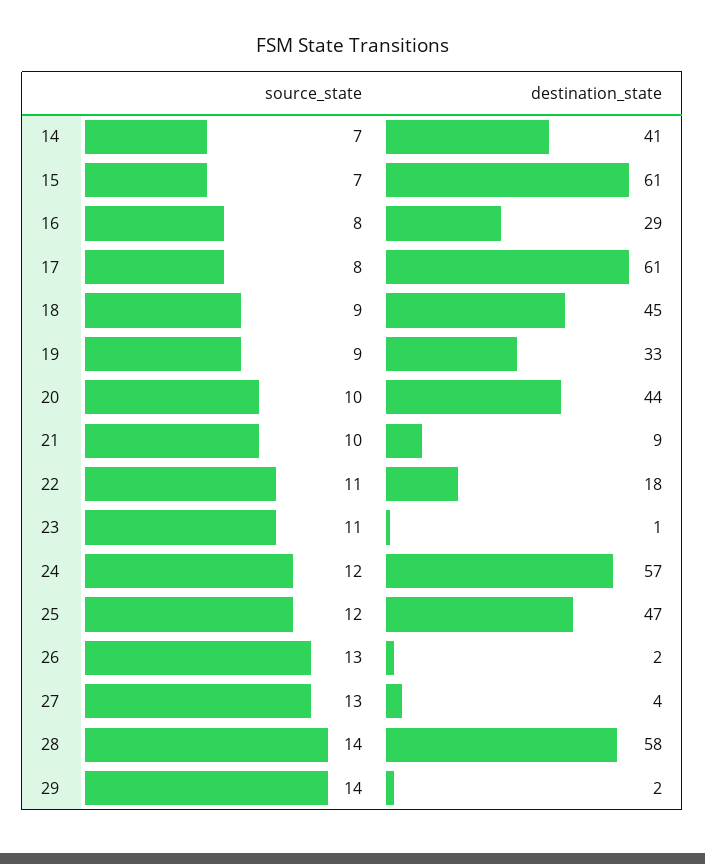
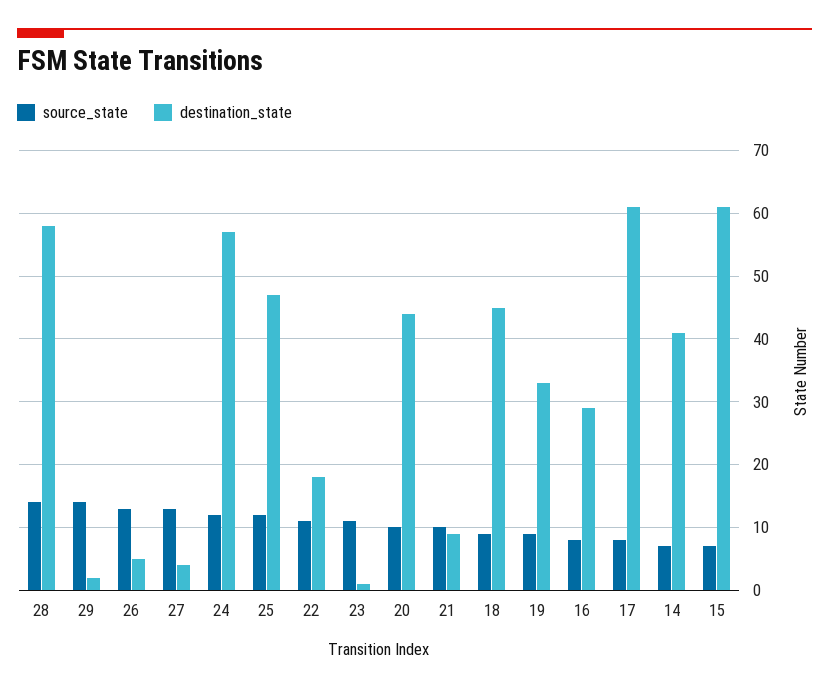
destination_state, 26: 2 -> 5

